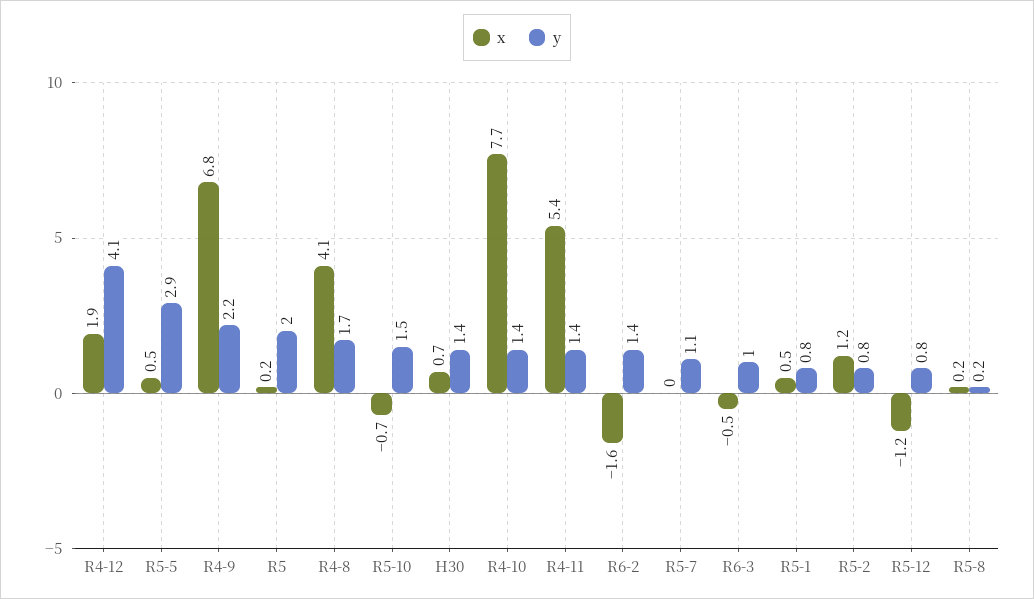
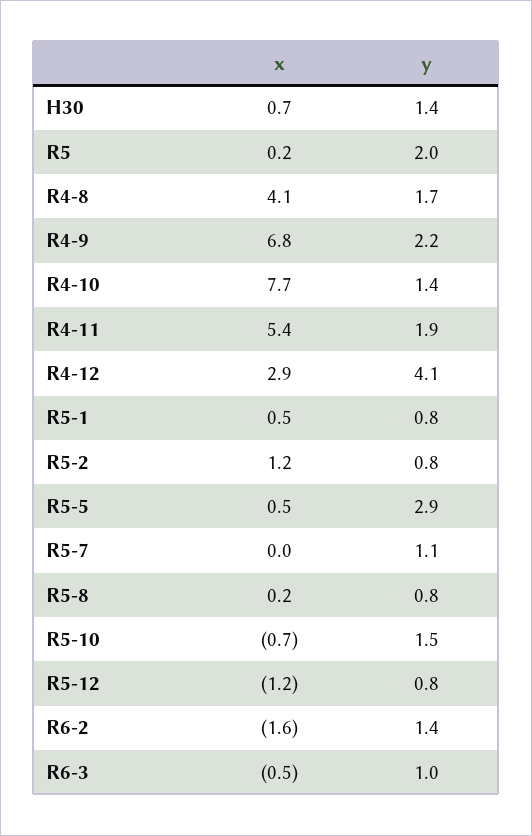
x, R4-12: 1.9 -> 2.9
y, R4-11: 1.4 -> 1.9
y, R5-8: 0.2 -> 0.8

